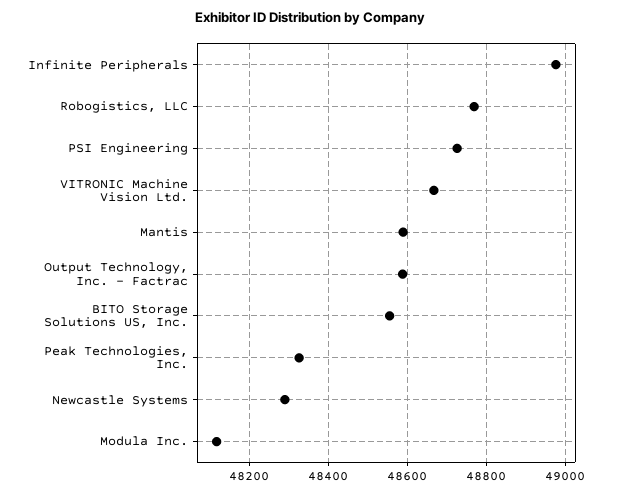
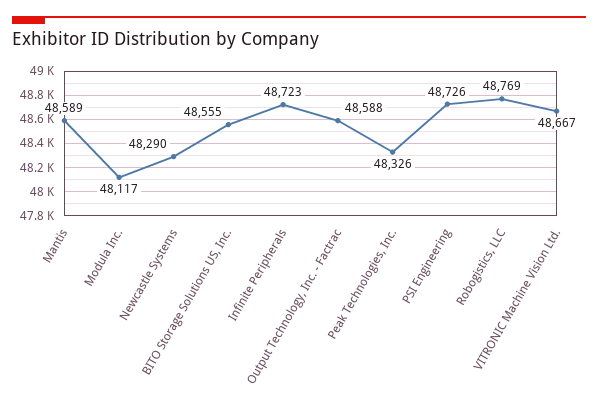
Infinite Peripherals: 48980 -> 48723

